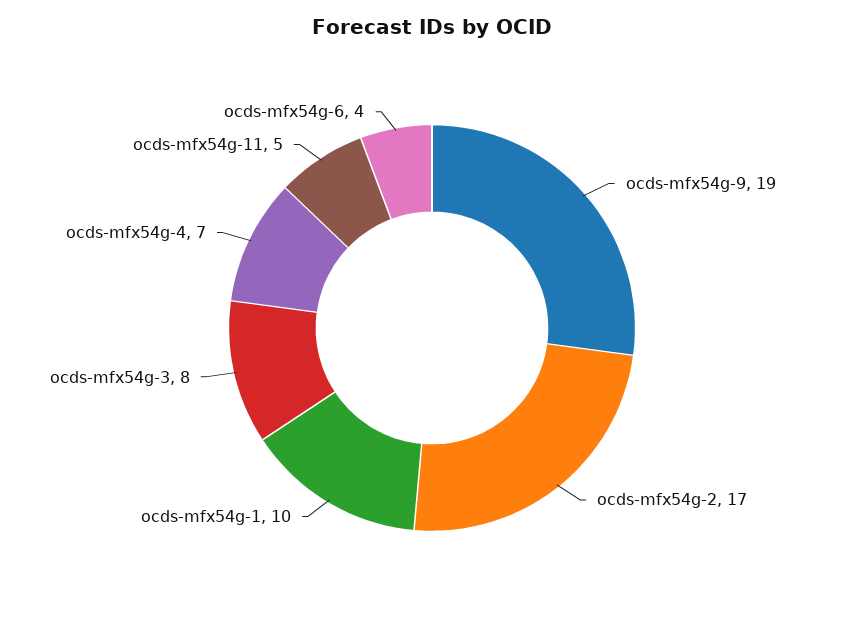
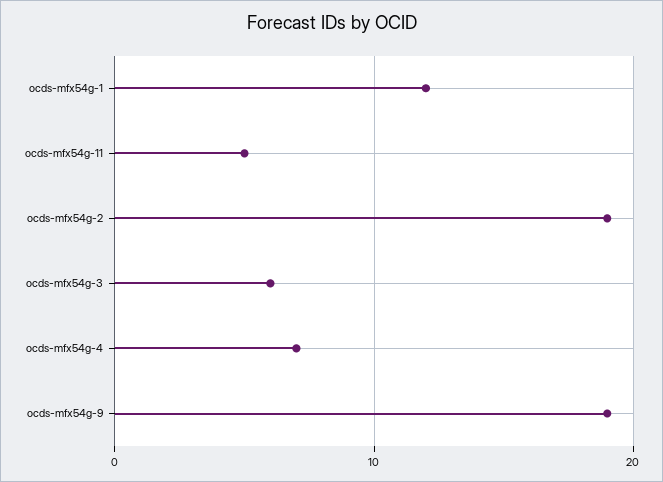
ocds-mfx54g-2: 17 -> 19
ocds-mfx54g-1: 10 -> 12
ocds-mfx54g-3: 8 -> 6
ocds-mfx54g-6: 4 -> none

